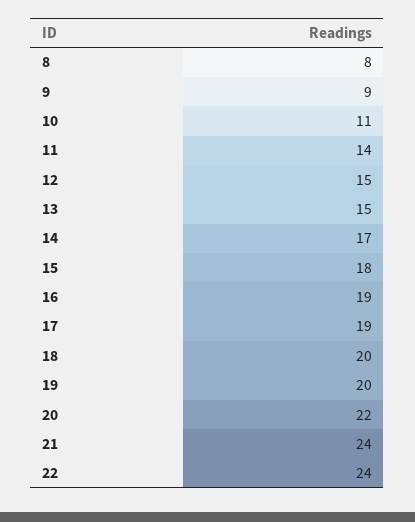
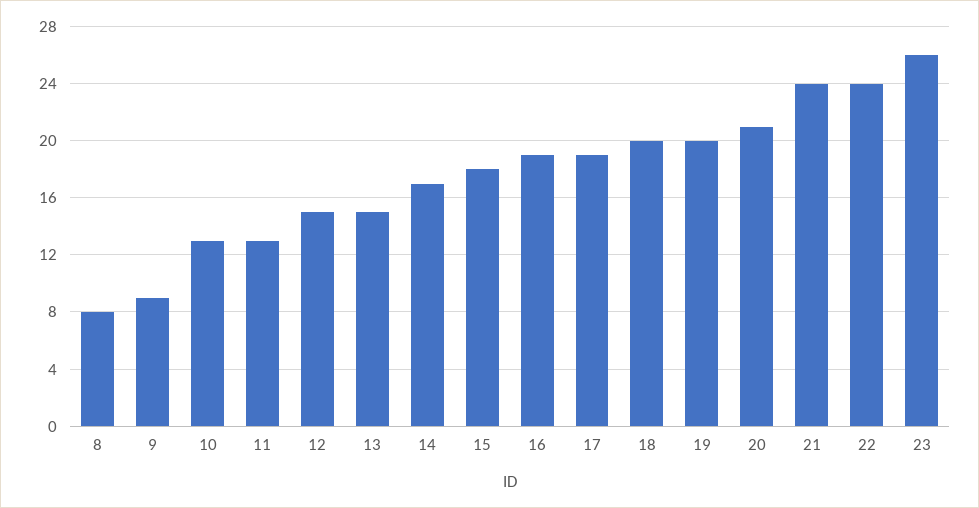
10: 11 -> 13
11: 14 -> 13
20: 22 -> 21
23: none -> 26

